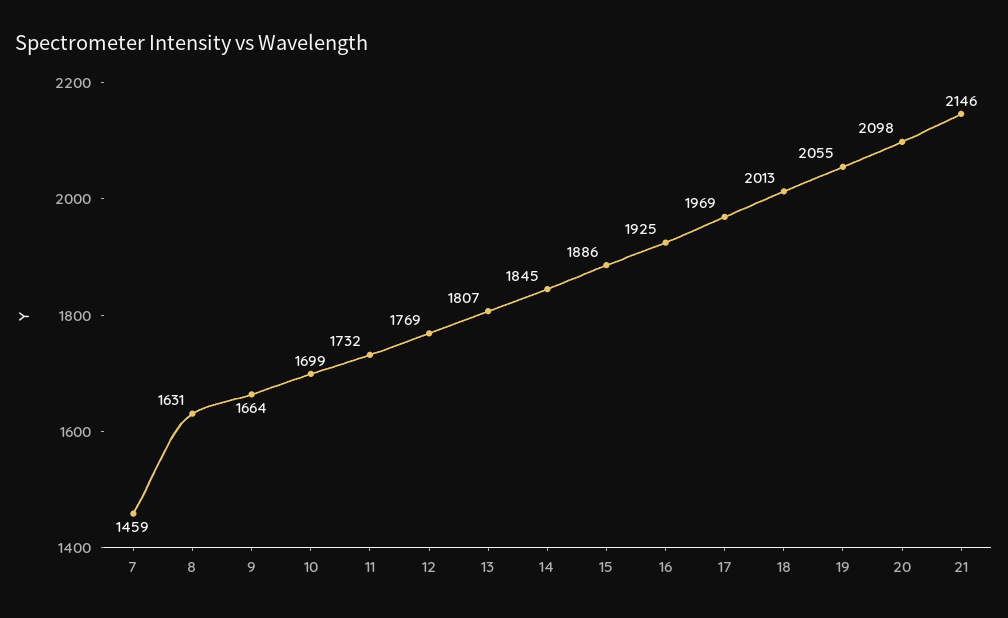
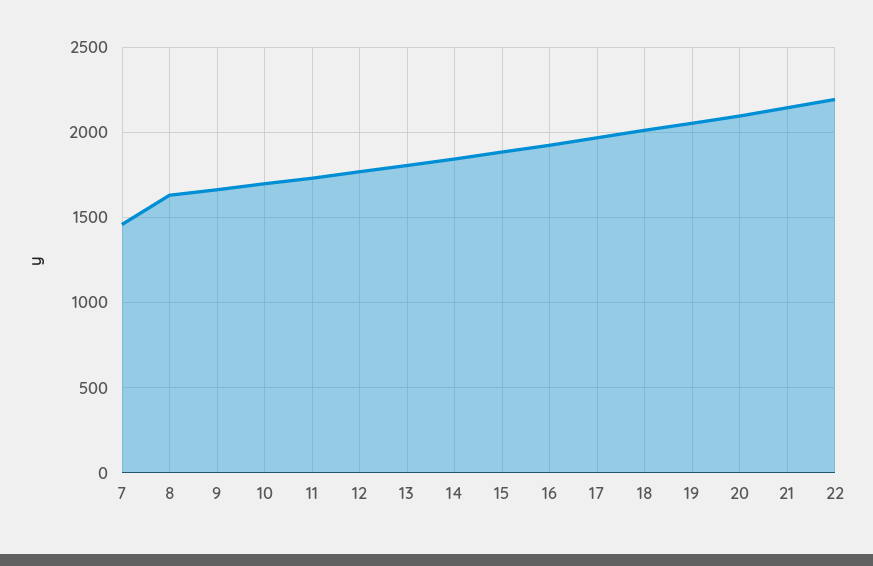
22: none -> 2200

